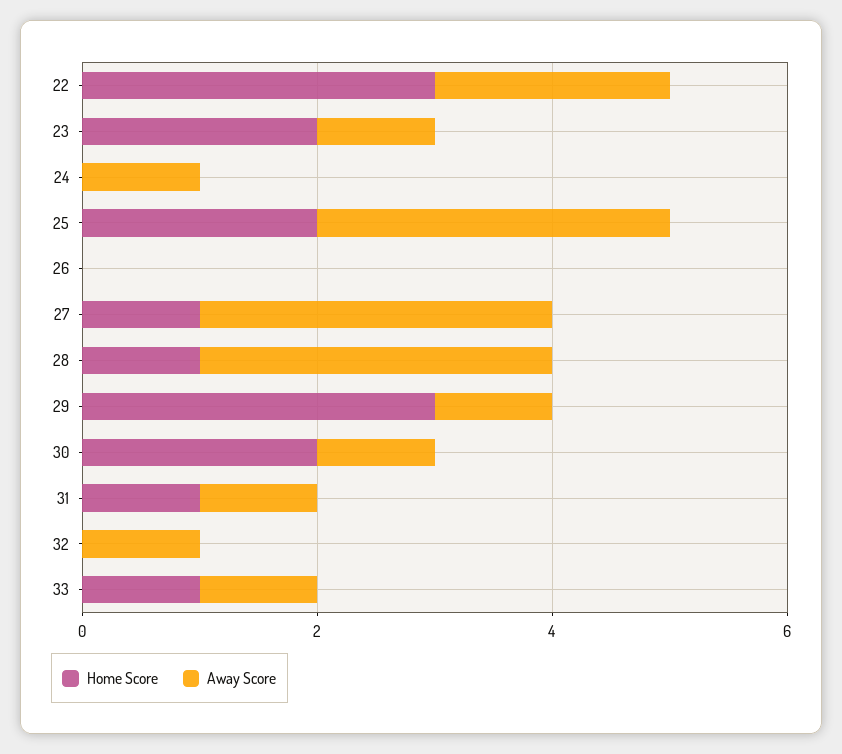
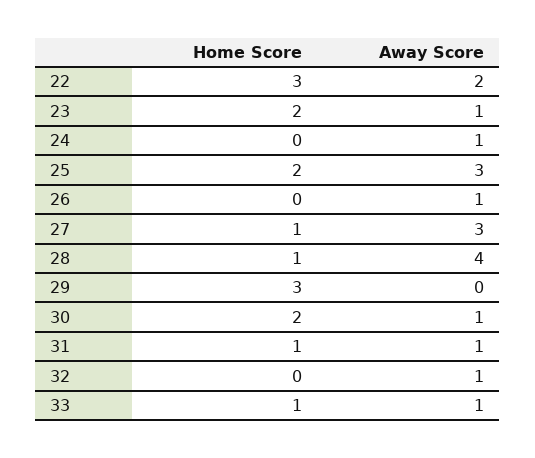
Away Score, 26: 0 -> 1
Away Score, 28: 3 -> 4
Away Score, 29: 1 -> 0

